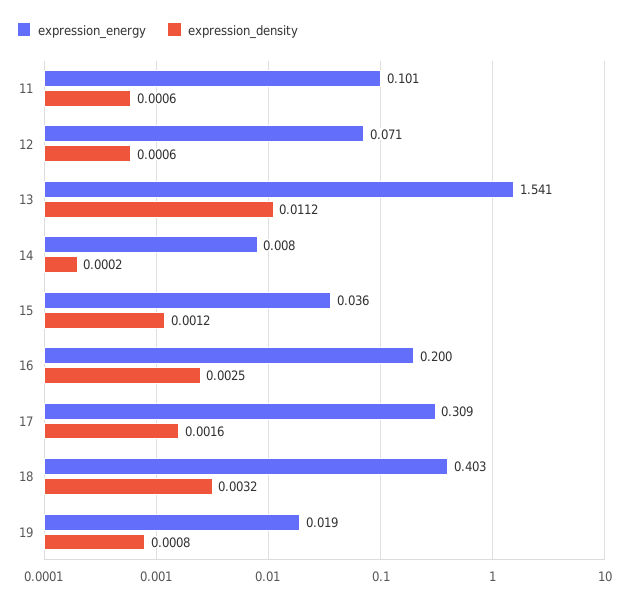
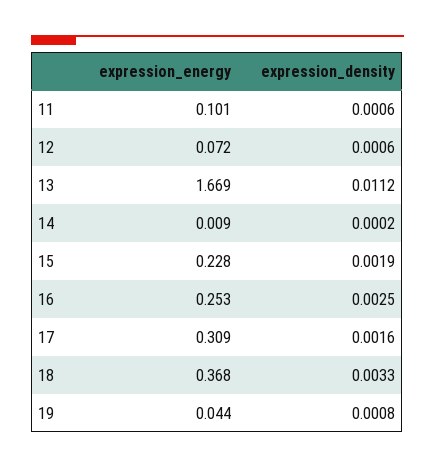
expression_energy, 12: 0.071 -> 0.072
expression_energy, 13: 1.541 -> 1.669
expression_energy, 14: 0.008 -> 0.009
expression_energy, 15: 0.036 -> 0.228
expression_density, 15: 0.0012 -> 0.0019
expression_energy, 16: 0.2 -> 0.253
expression_energy, 18: 0.403 -> 0.368
expression_density, 18: 0.0032 -> 0.0033
expression_energy, 19: 0.019 -> 0.044

